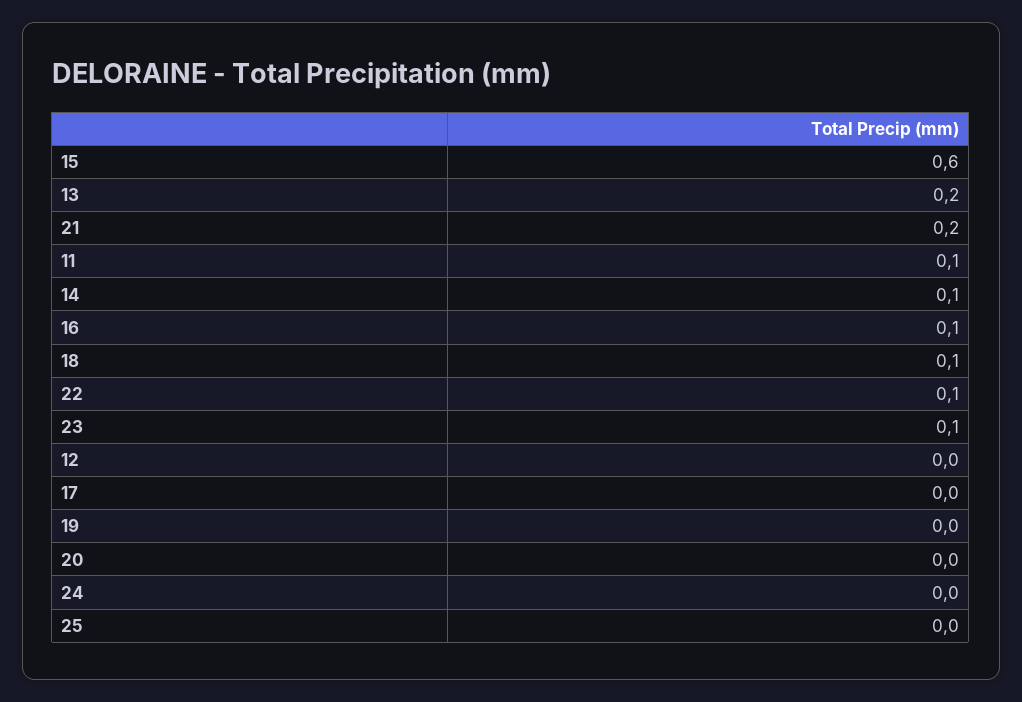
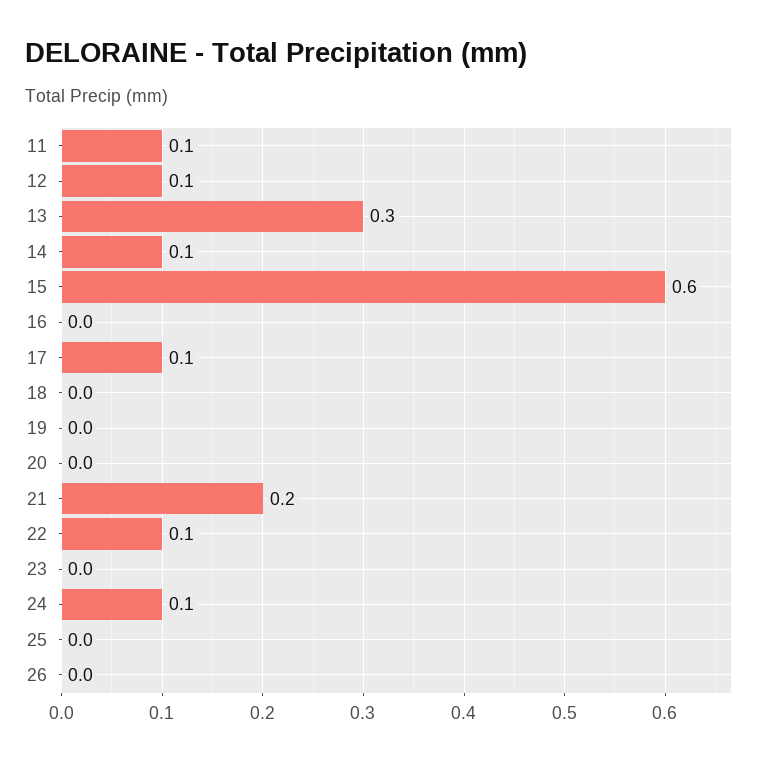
13: 0.2 -> 0.3
16: 0.1 -> 0
18: 0.1 -> 0
23: 0.1 -> 0
12: 0 -> 0.1
17: 0 -> 0.1
24: 0 -> 0.1
26: none -> 0

